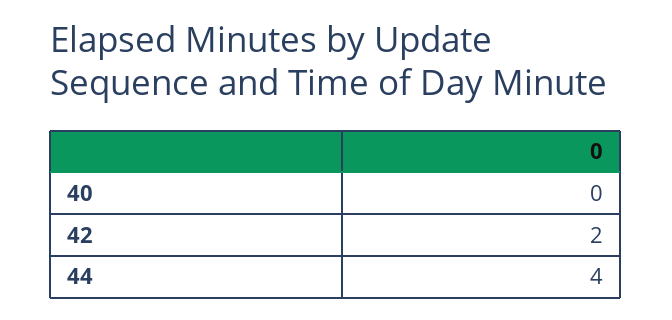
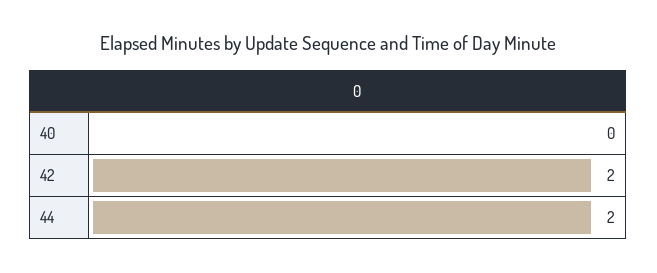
44: 4 -> 2

